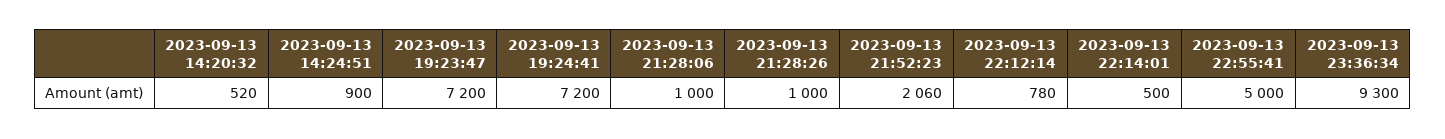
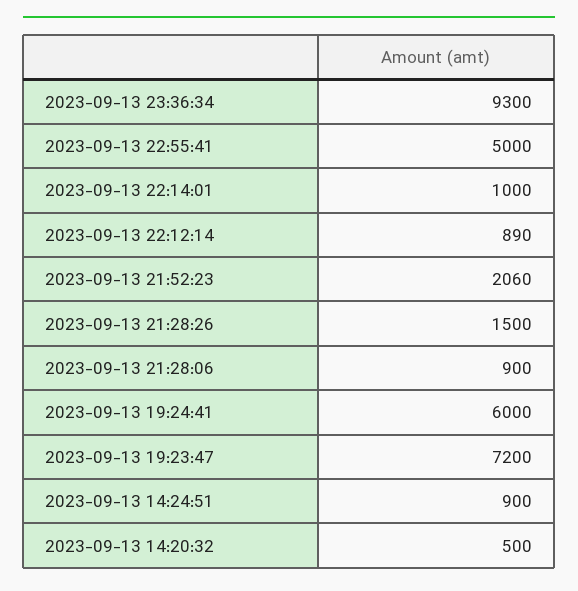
2023-09-13 14:20:32: 520 -> 500
2023-09-13 19:24:41: 7200 -> 6000
2023-09-13 21:28:06: 1000 -> 900
2023-09-13 21:28:26: 1000 -> 1500
2023-09-13 22:12:14: 780 -> 890
2023-09-13 22:14:01: 500 -> 1000

